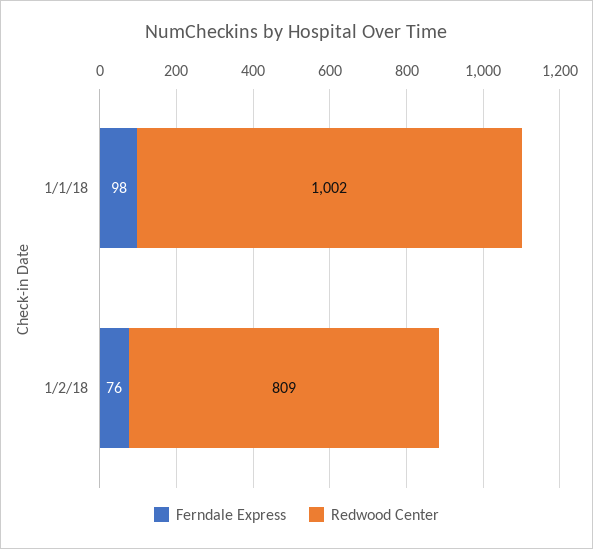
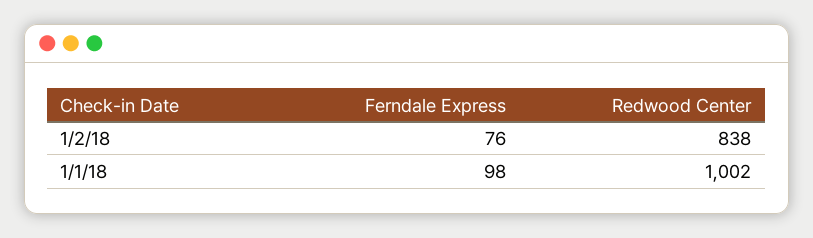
Redwood Center, 1/2/18: 809 -> 838

